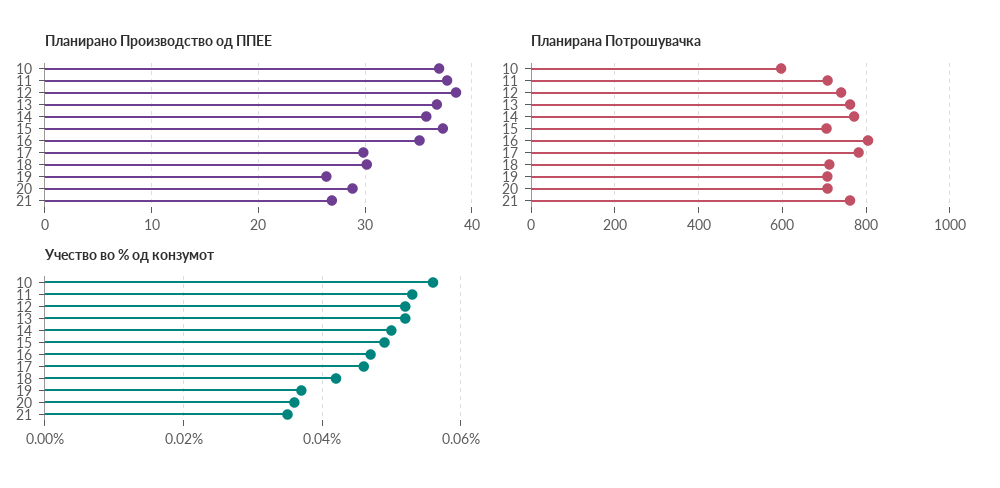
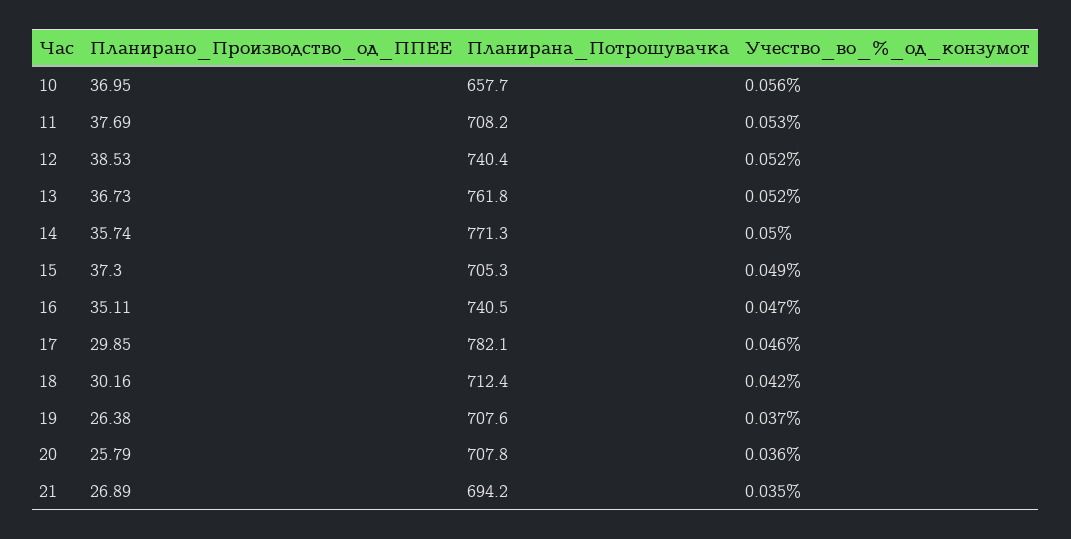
Планирано Производство од ППЕЕ, 20: 29 -> 25.79
Планирана Потрошувачка, 10: 600 -> 657.7
Планирана Потрошувачка, 16: 800 -> 740.5
Планирана Потрошувачка, 21: 760 -> 694.2

